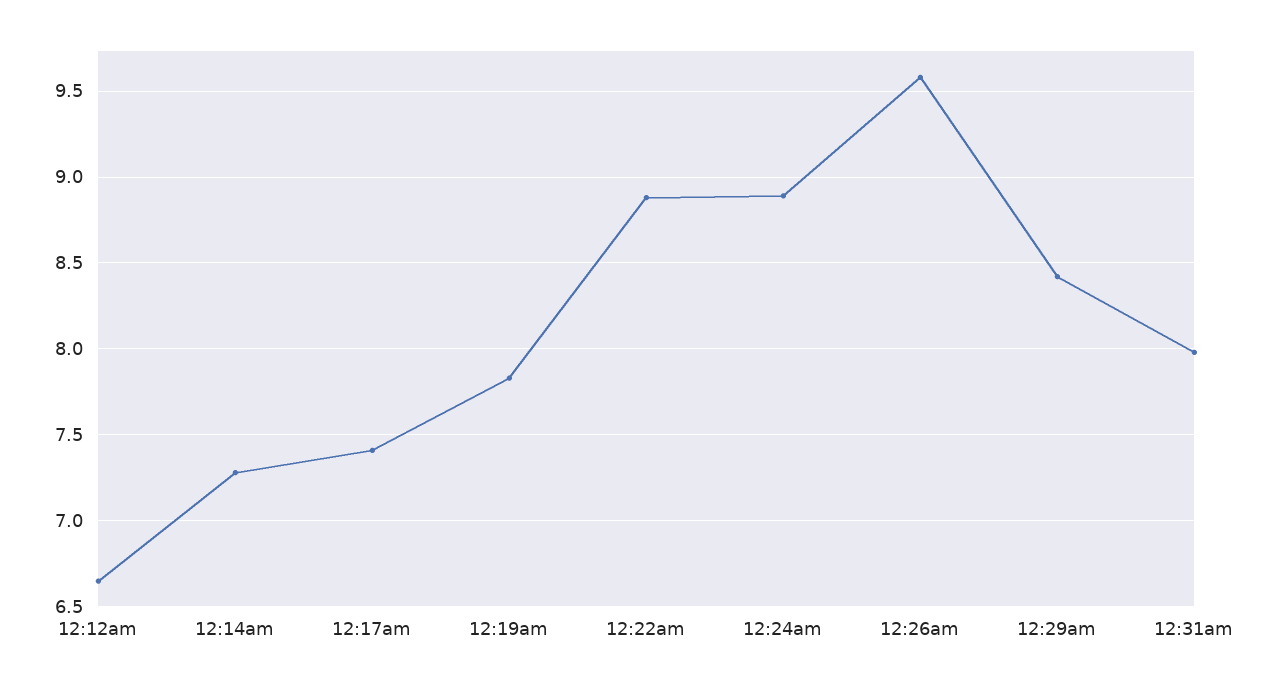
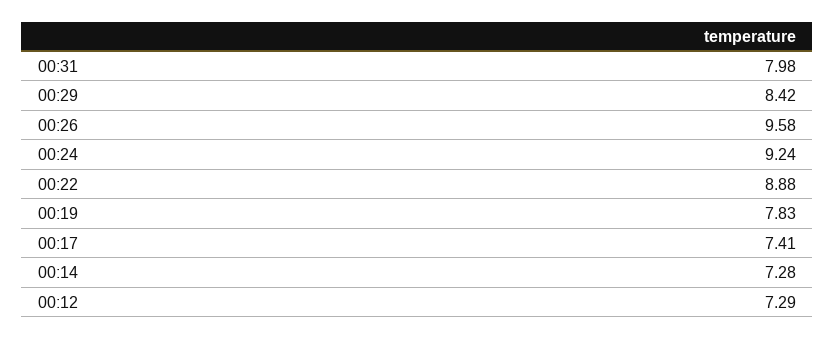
12:12am: 6.65 -> 7.29
12:24am: 8.9 -> 9.24

